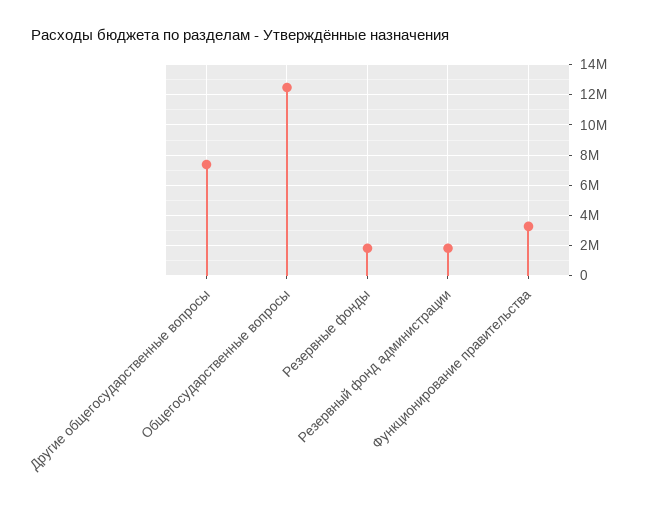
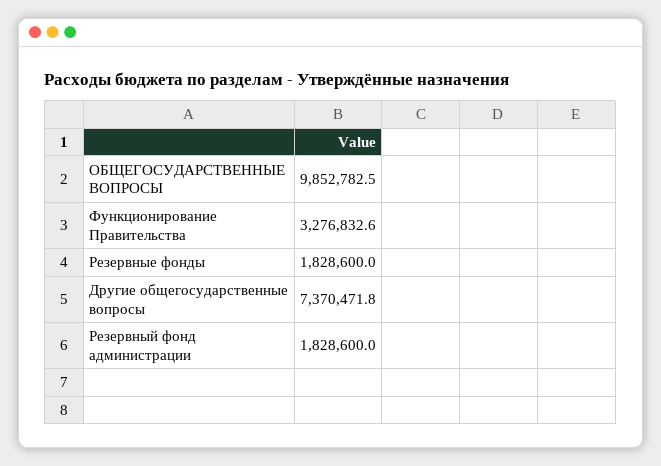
Общегосударственные вопросы: 12500000 -> 9852782.5

